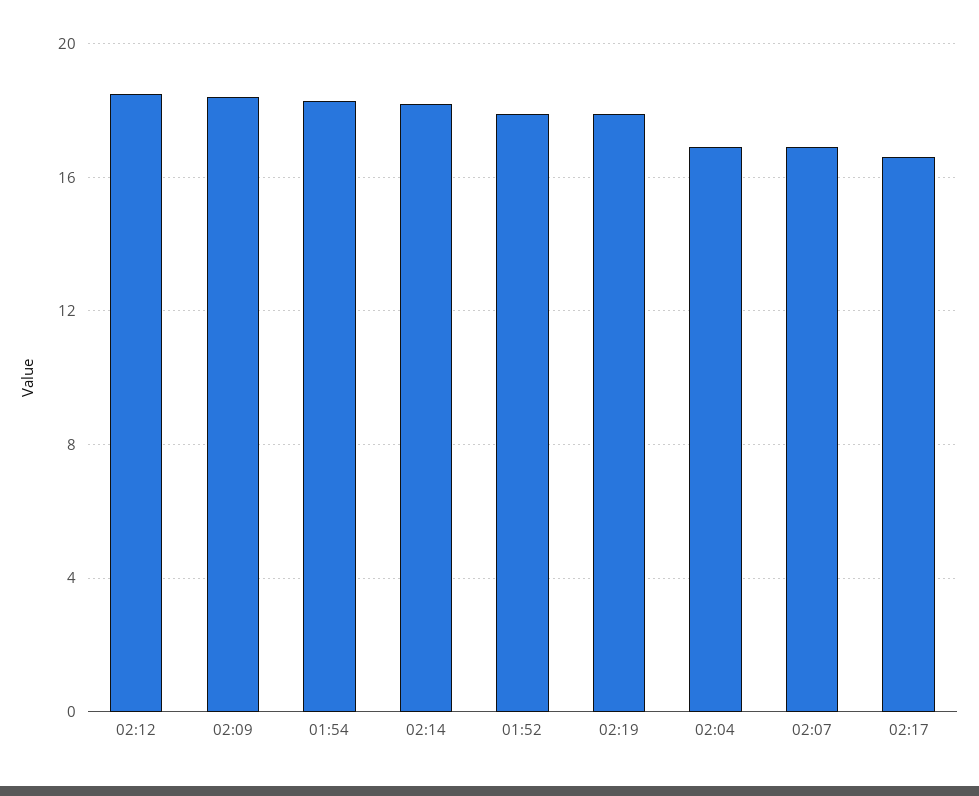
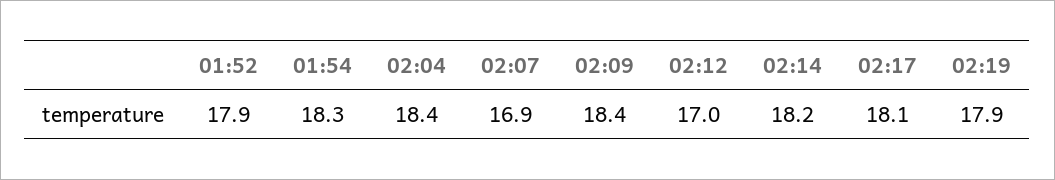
02:12: 18.5 -> 17
02:04: 17 -> 18.4
02:17: 16.5 -> 18.1

